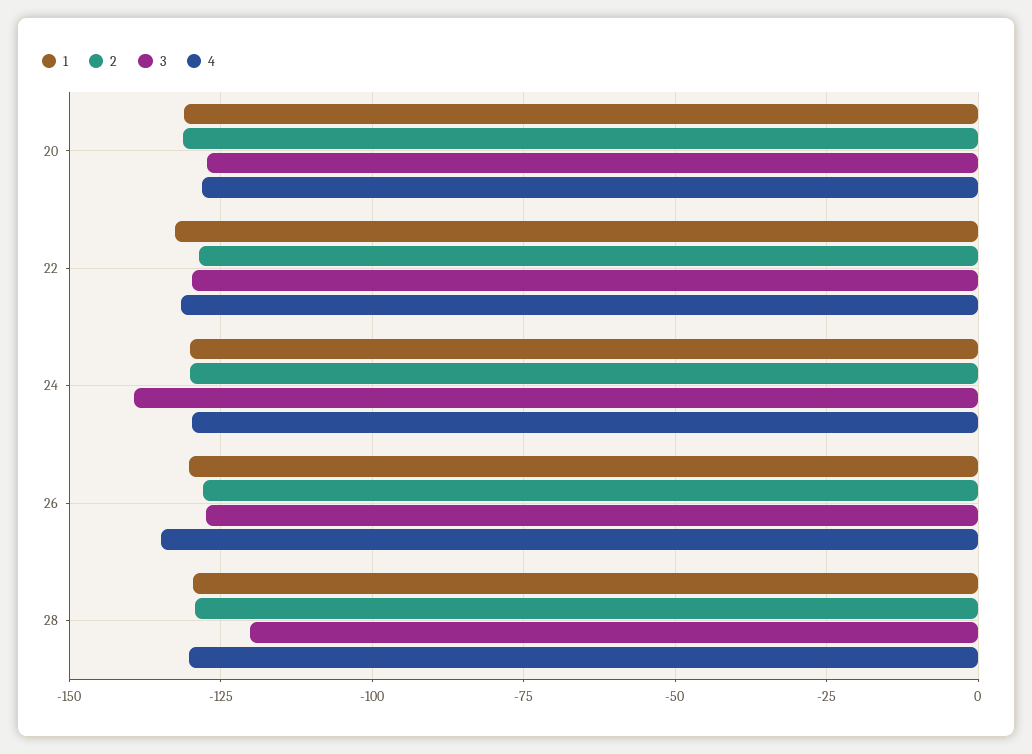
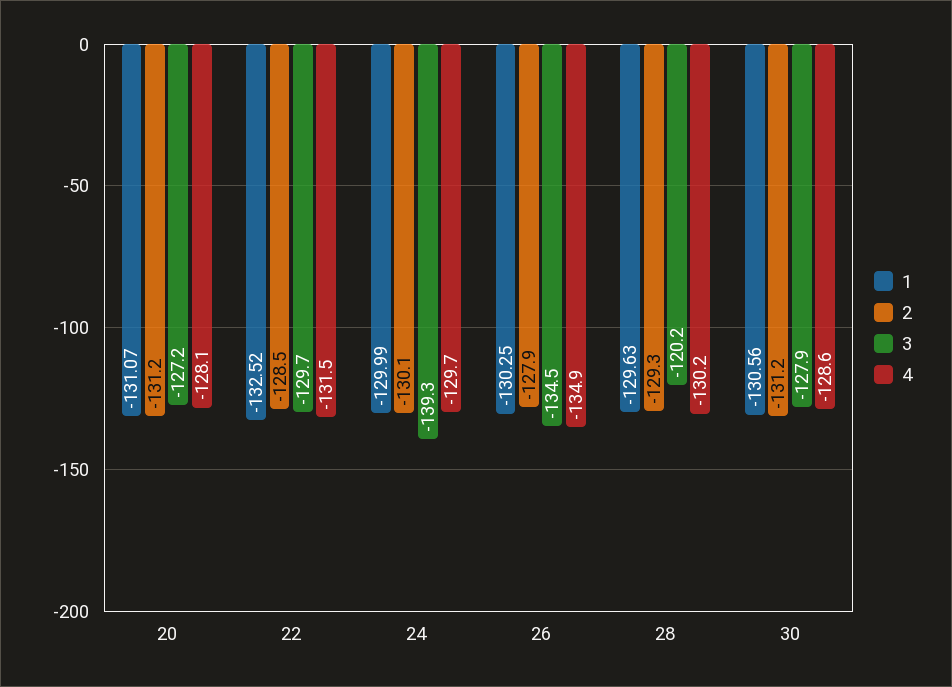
3, 26: -127.5 -> -134.5
1, 30: none -> -130.56
2, 30: none -> -131.2
3, 30: none -> -127.9
4, 30: none -> -128.6

